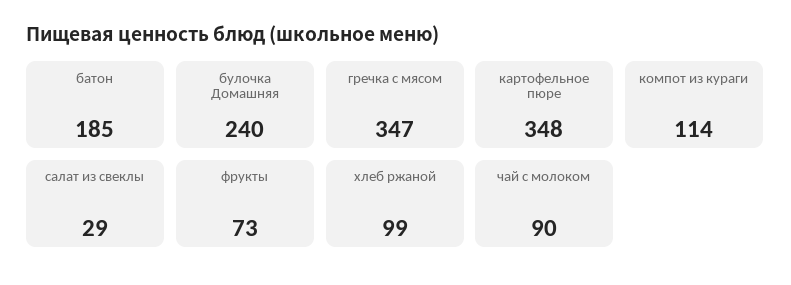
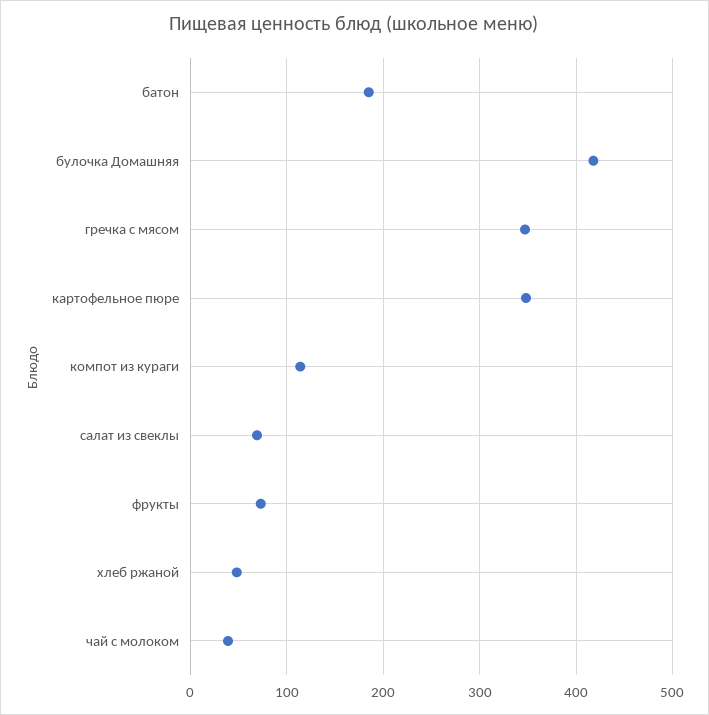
булочка Домашняя: 240 -> 420
салат из свеклы: 29 -> 70
хлеб ржаной: 99 -> 50
чай с молоком: 90 -> 40

